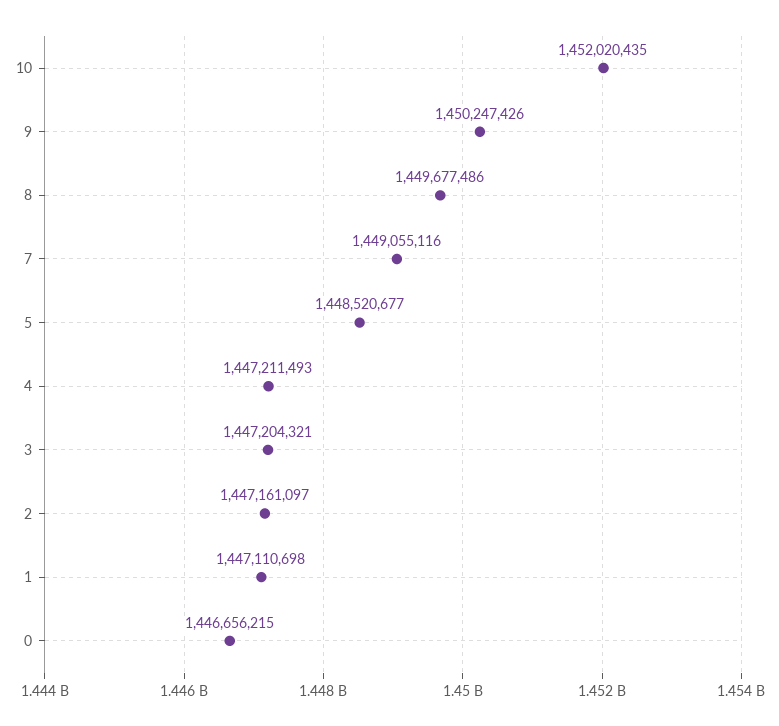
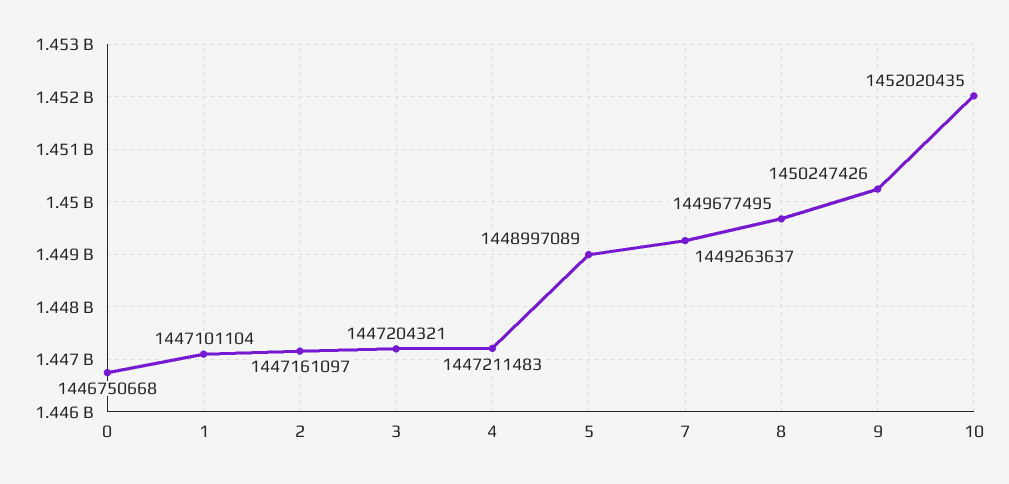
8: 1449677486 -> 1449677495
7: 1449055116 -> 1449263637
5: 1448520677 -> 1448997089
4: 1447211493 -> 1447211483
1: 1447110698 -> 1447101104
0: 1446656215 -> 1446750668

